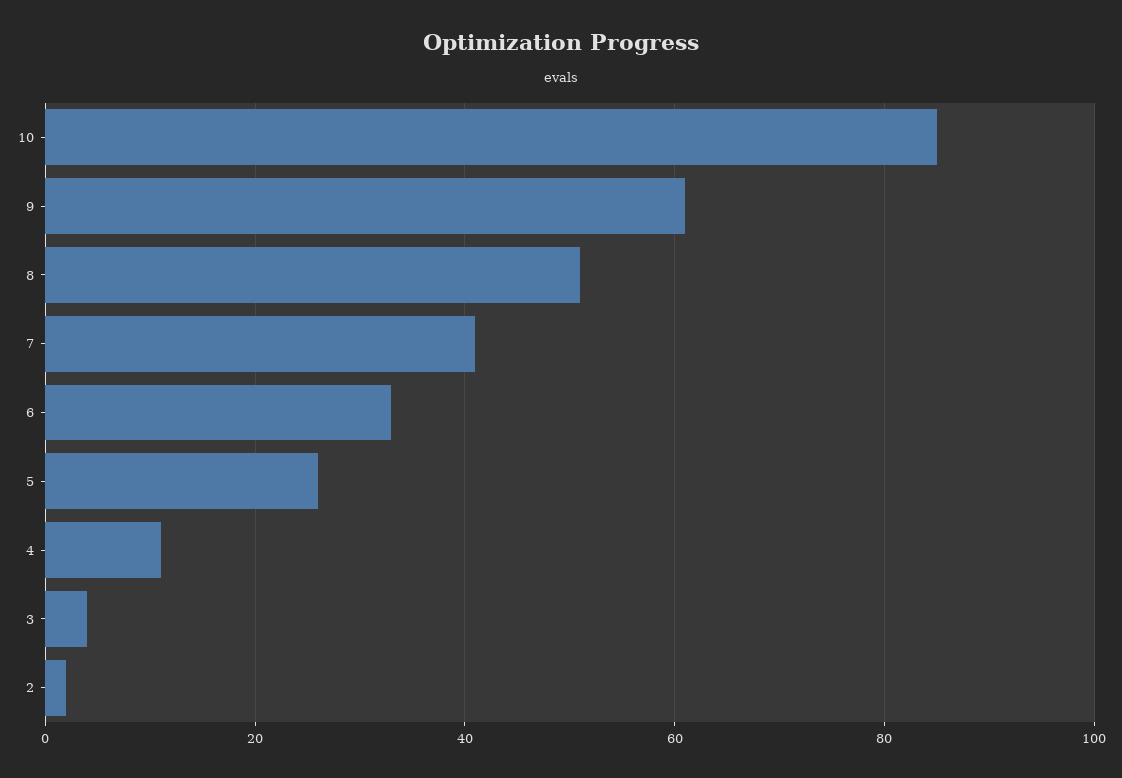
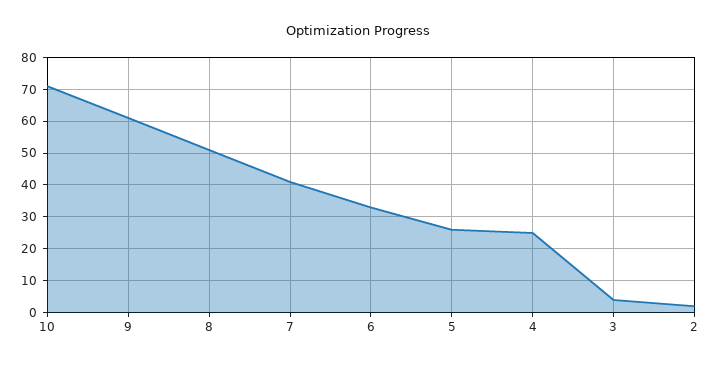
10: 85 -> 70
4: 10 -> 25

